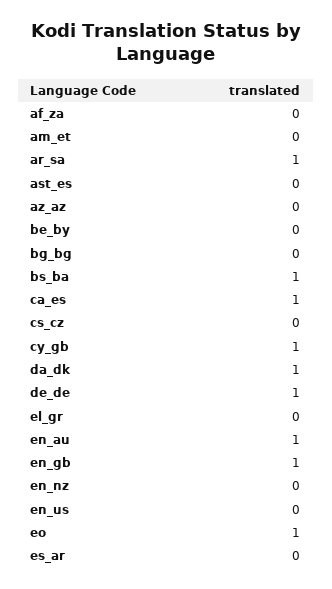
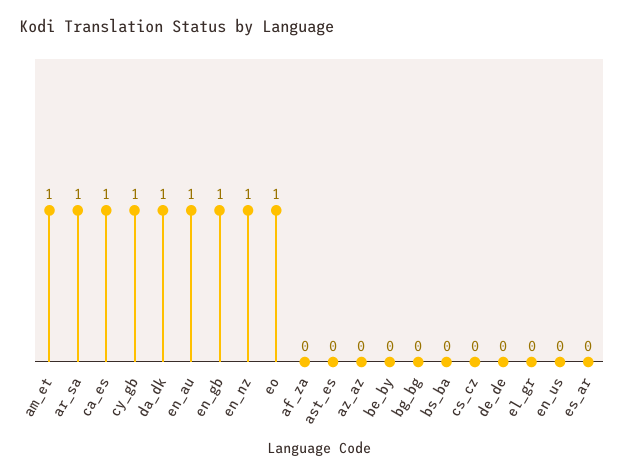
am_et: 0 -> 1
bs_ba: 1 -> 0
de_de: 1 -> 0
en_nz: 0 -> 1

